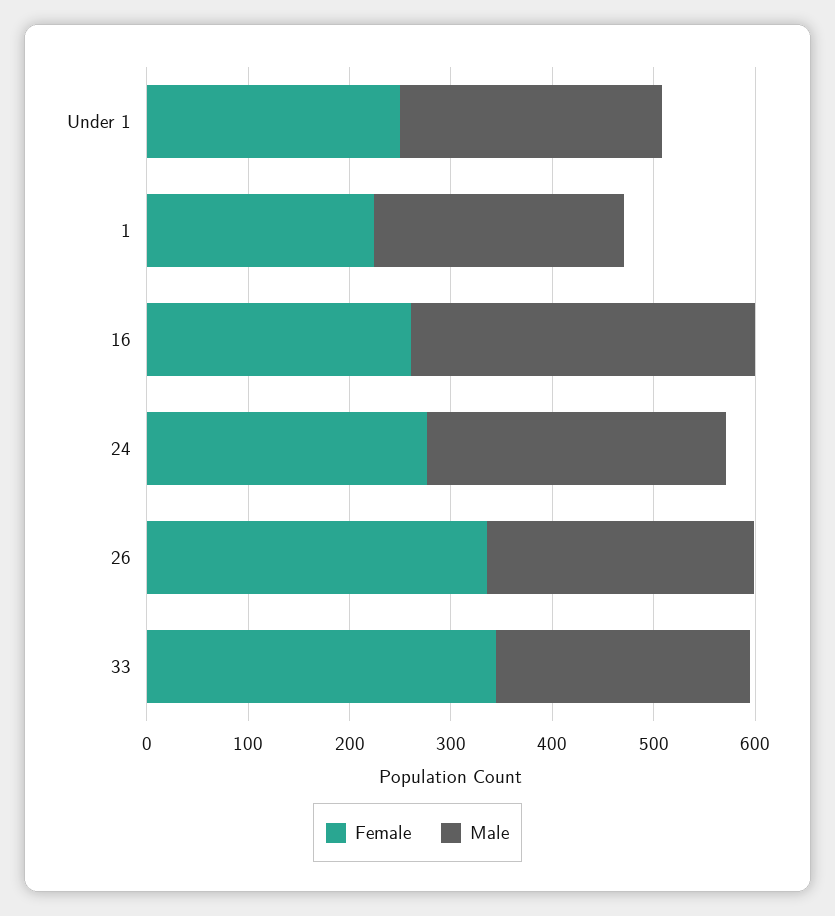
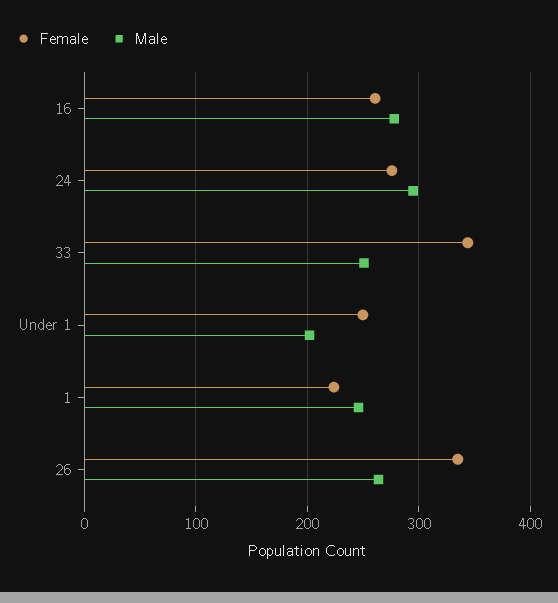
Male, Under 1: 260 -> 200
Male, 16: 340 -> 280

